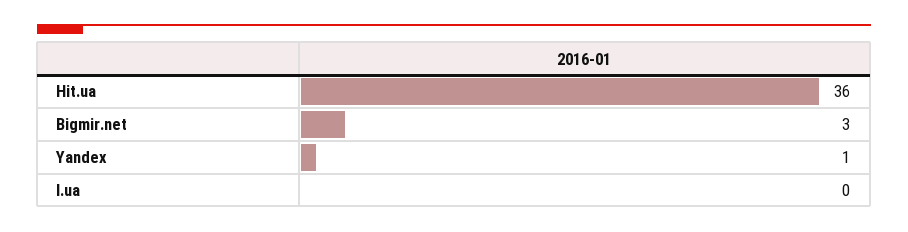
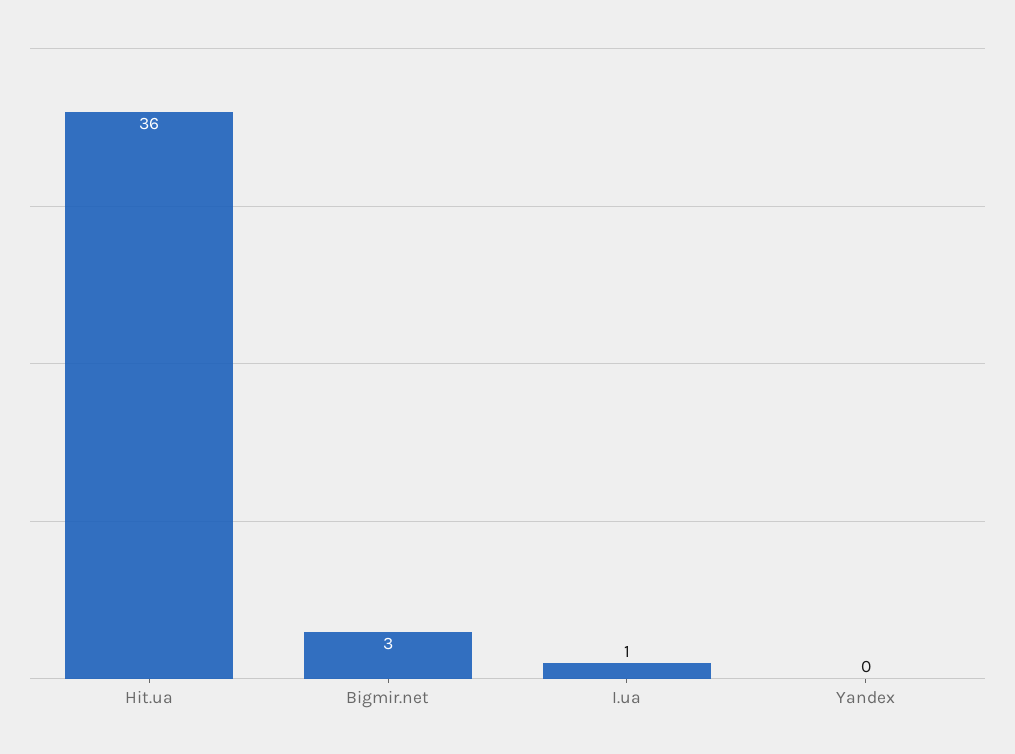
Yandex: 1 -> 0
I.ua: 0 -> 1

